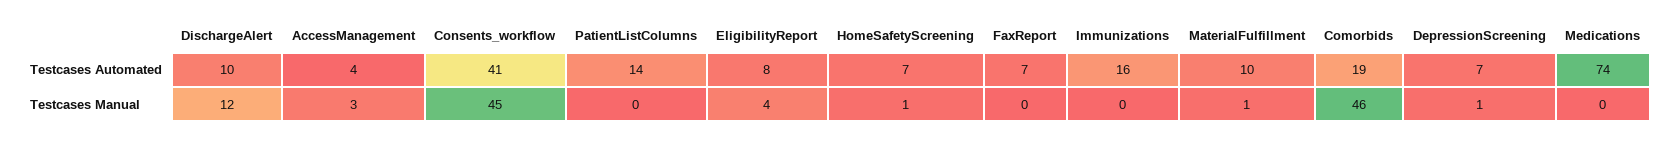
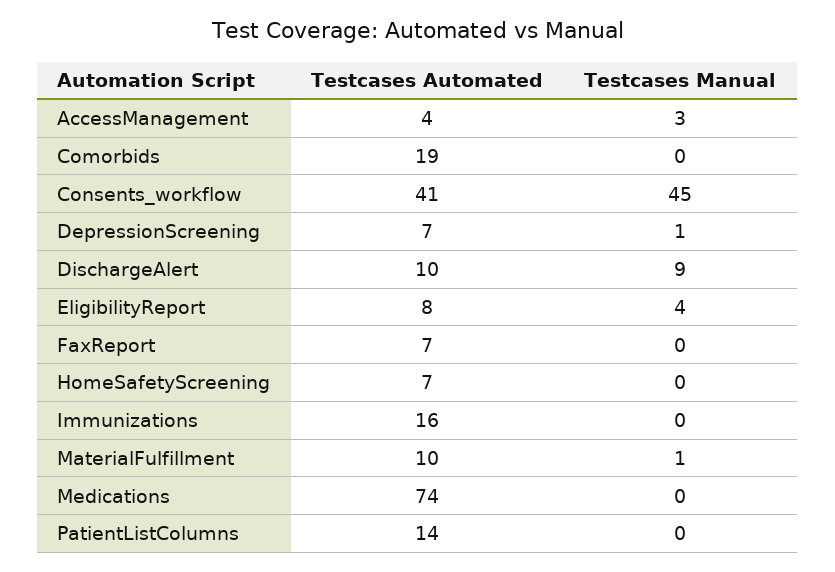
DischargeAlert, Testcases Manual: 12 -> 9
HomeSafetyScreening, Testcases Manual: 1 -> 0
Comorbids, Testcases Manual: 46 -> 0

